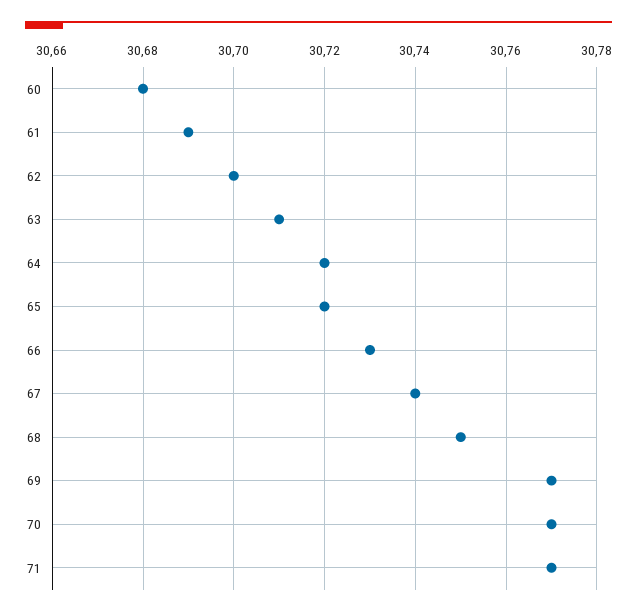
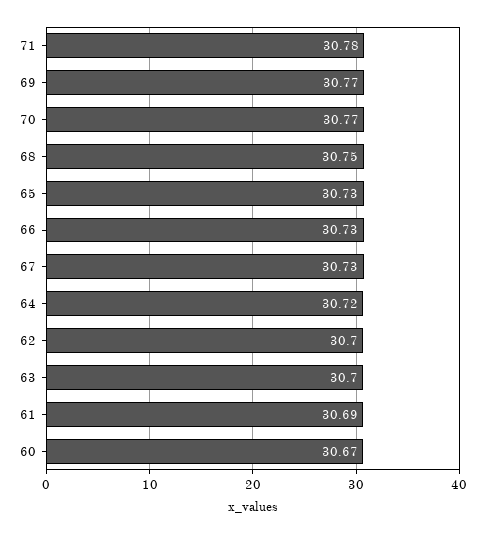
60: 30.68 -> 30.67
63: 30.71 -> 30.7
65: 30.72 -> 30.73
67: 30.74 -> 30.73
71: 30.77 -> 30.78

